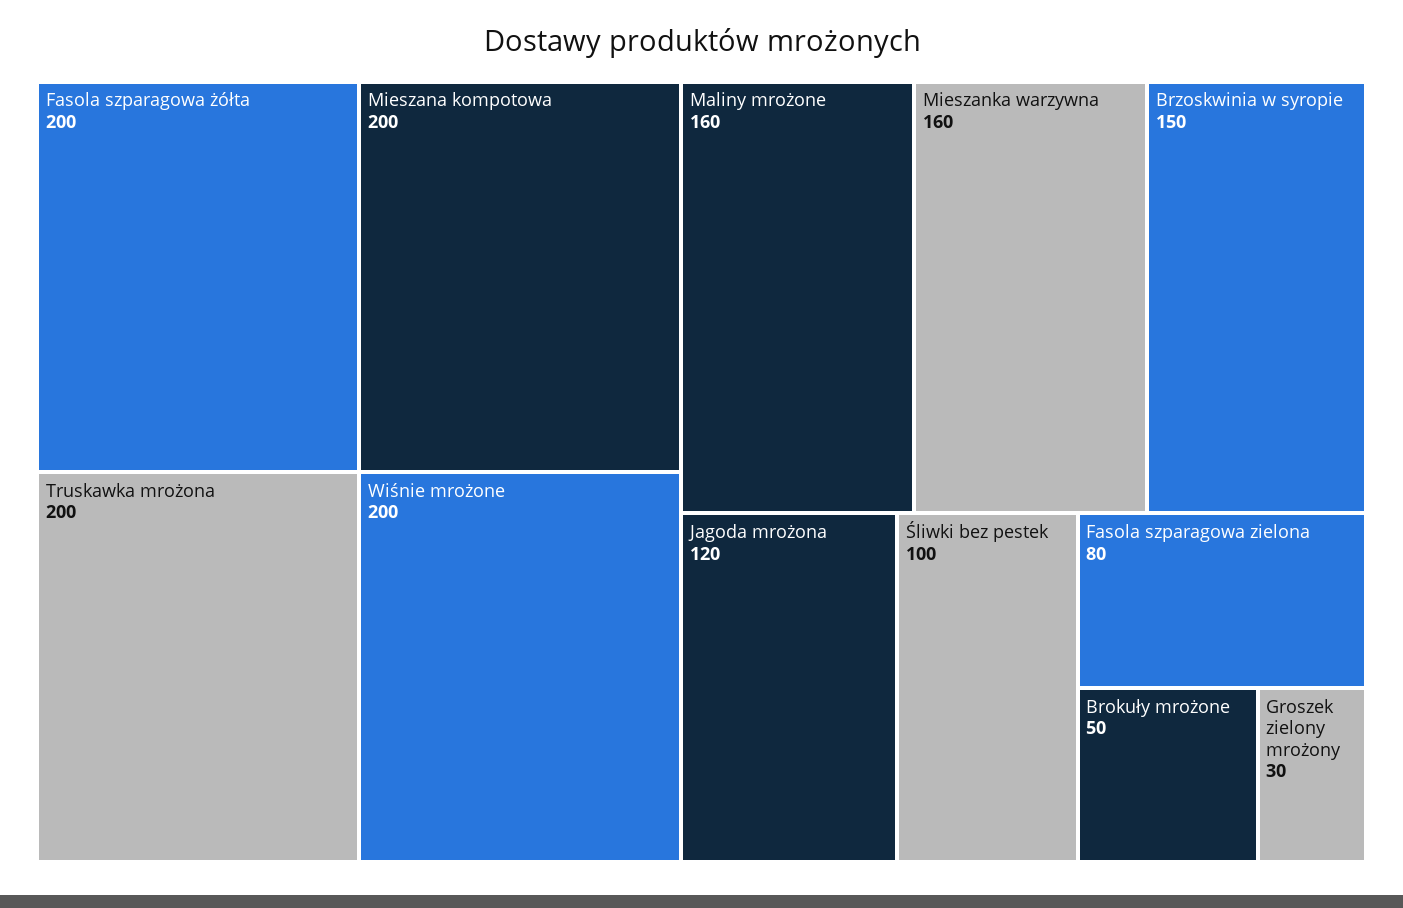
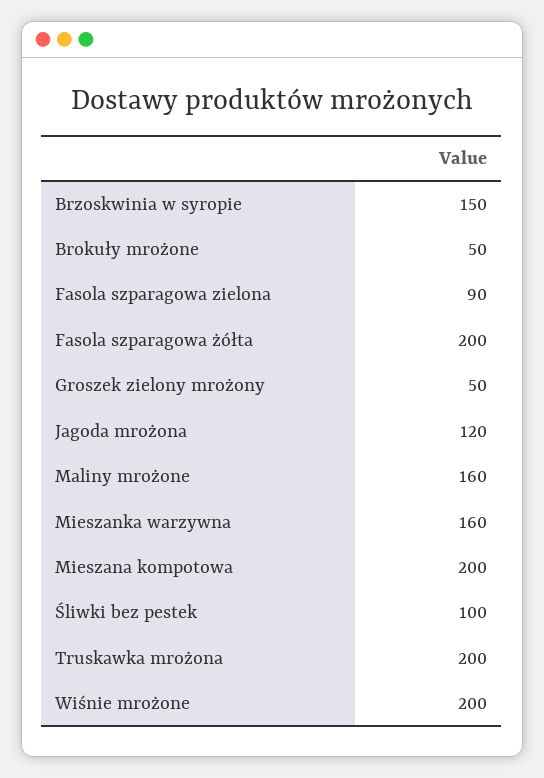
Fasola szparagowa zielona: 80 -> 90
Groszek zielony mrożony: 30 -> 50

